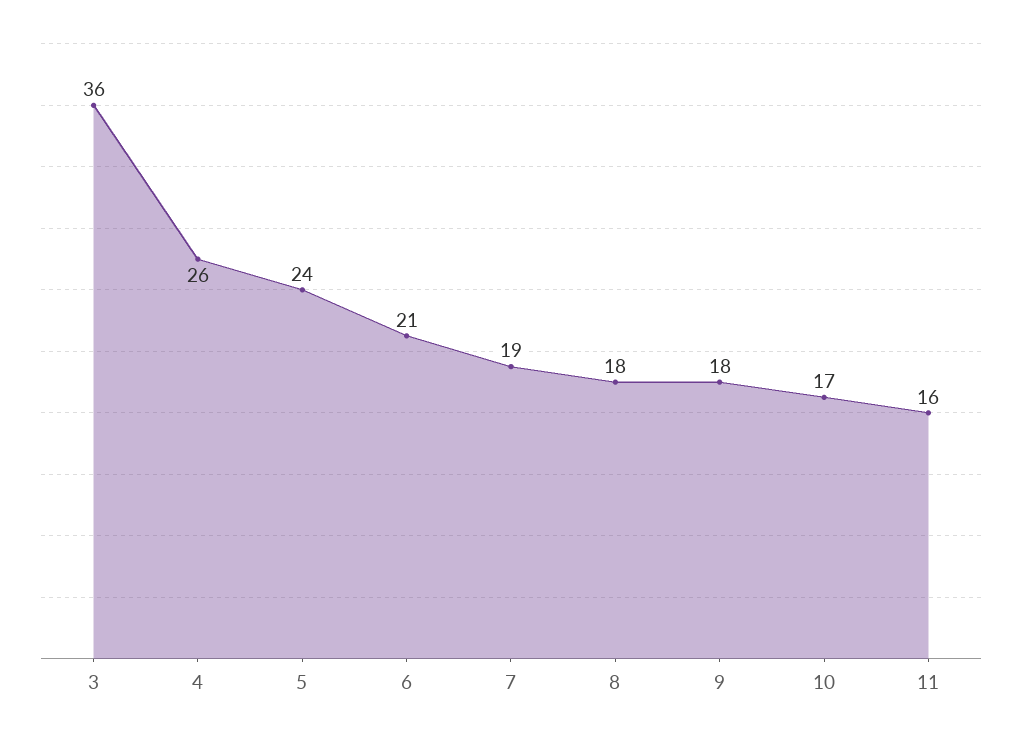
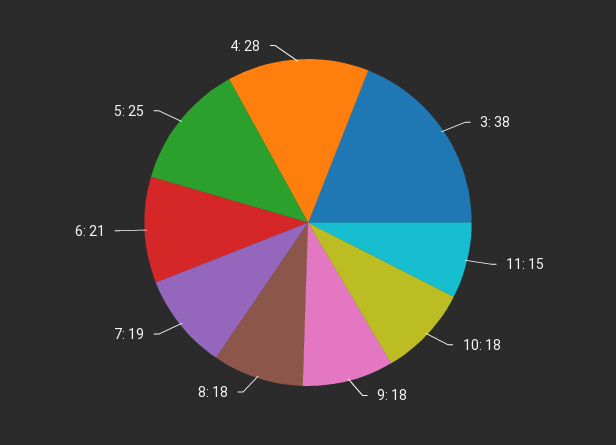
3: 36 -> 38
4: 26 -> 28
5: 24 -> 25
10: 17 -> 18
11: 16 -> 15

